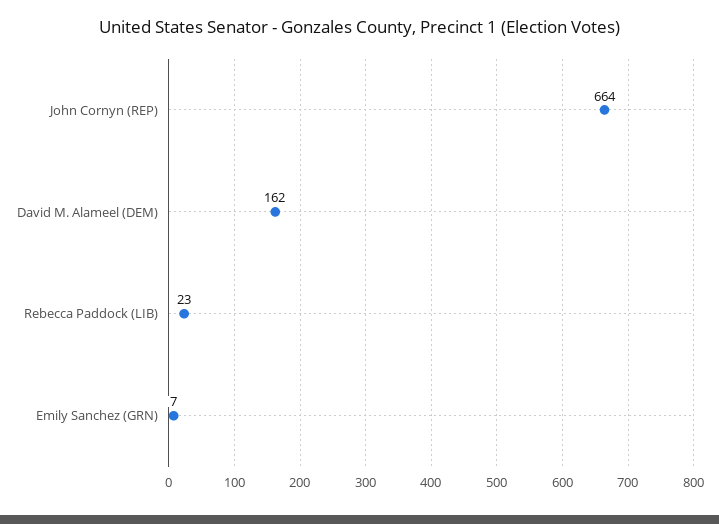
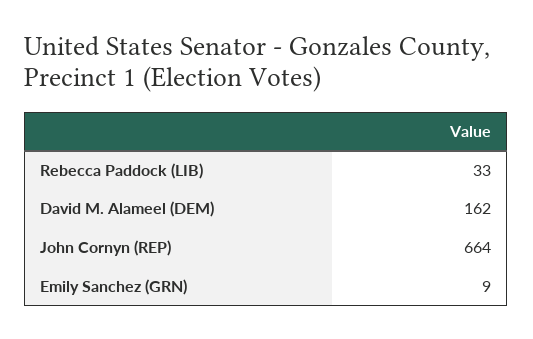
Rebecca Paddock (LIB): 23 -> 33
Emily Sanchez (GRN): 7 -> 9

